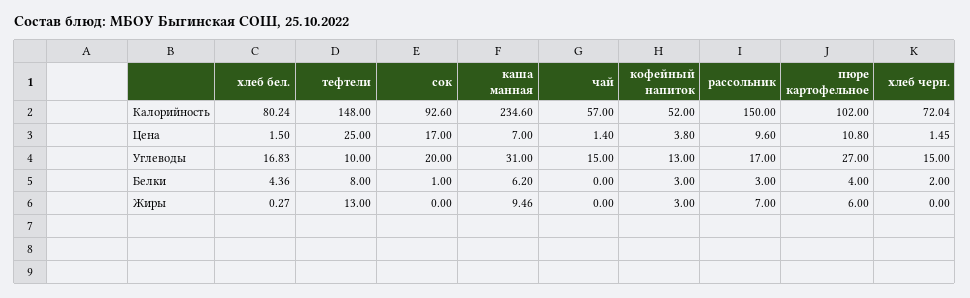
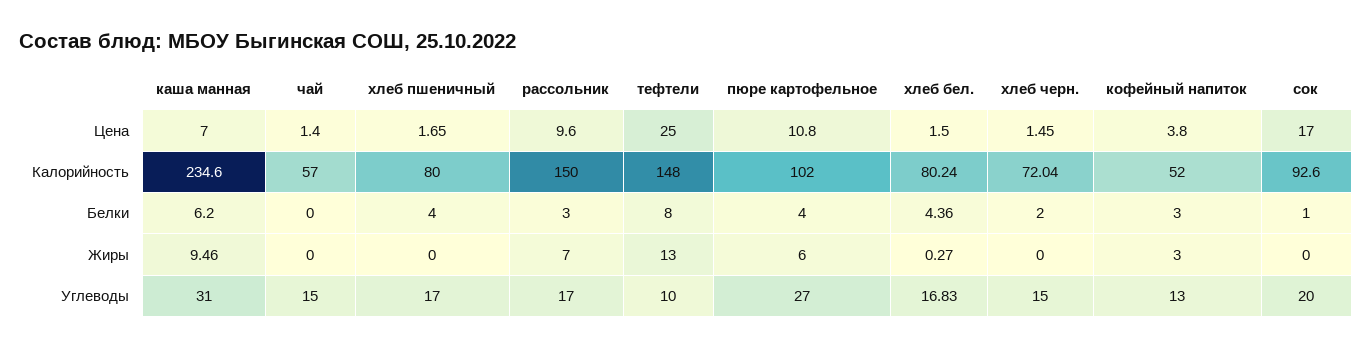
хлеб пшеничный, Цена: none -> 1.65
хлеб пшеничный, Калорийность: none -> 80
хлеб пшеничный, Белки: none -> 4
хлеб пшеничный, Жиры: none -> 0
хлеб пшеничный, Углеводы: none -> 17

